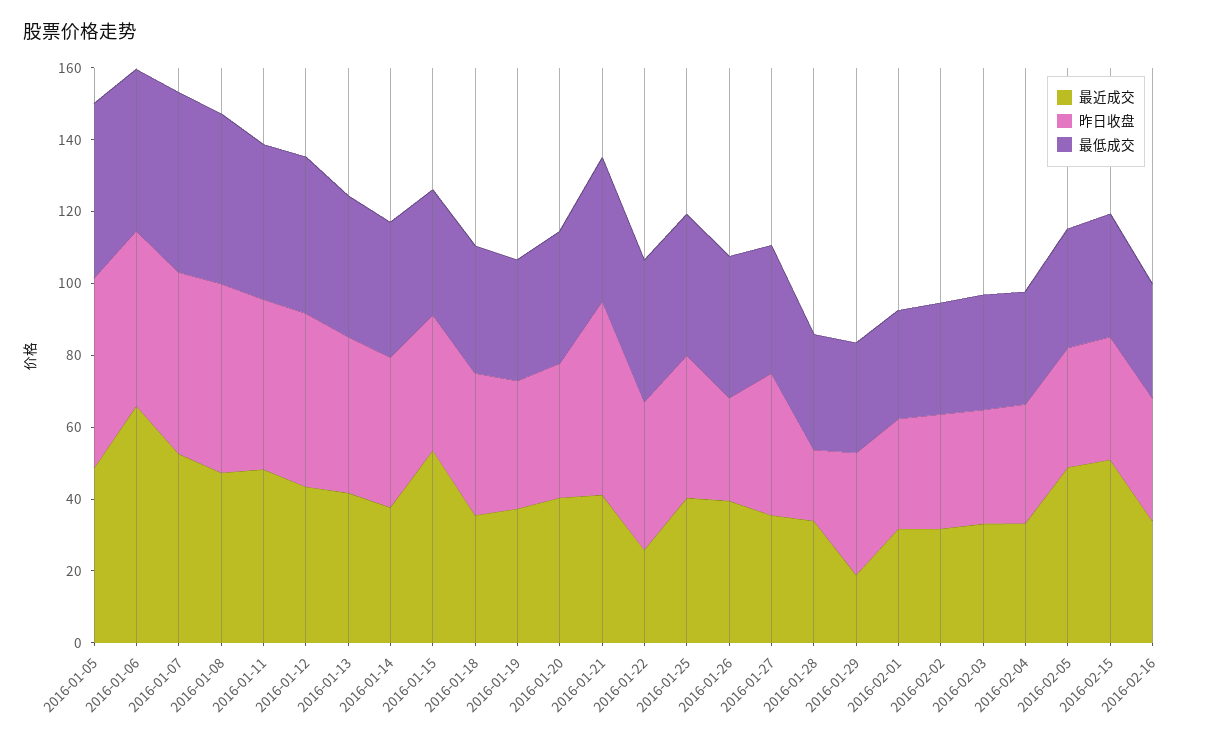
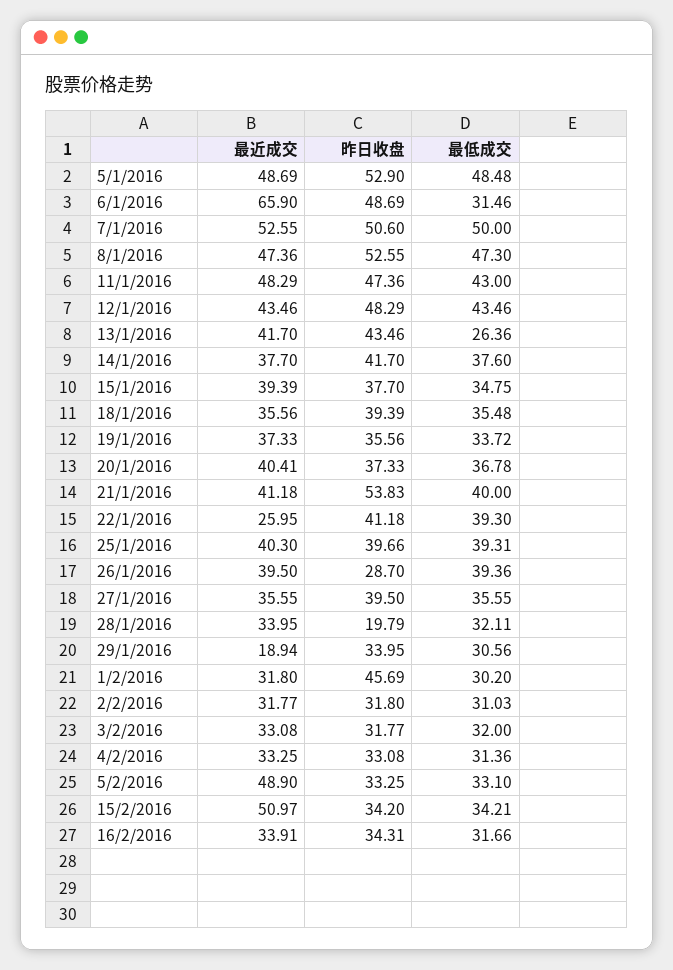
最低成交, 2016-01-06: 45 -> 31.46
最低成交, 2016-01-13: 40 -> 26.36
最近成交, 2016-01-15: 55 -> 39.39
昨日收盘, 2016-02-01: 30 -> 45.69

